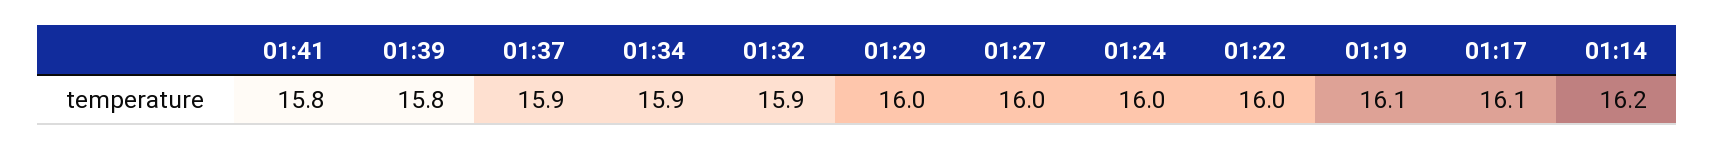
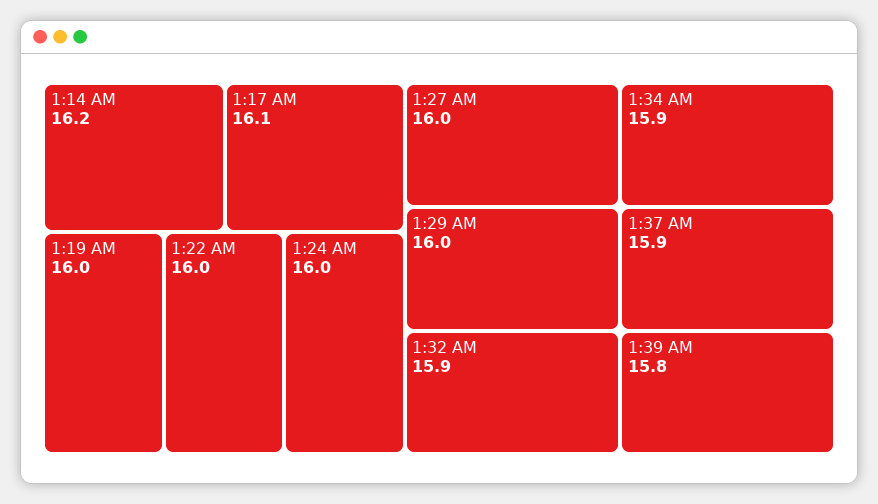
01:41: 15.8 -> none
01:19: 16.1 -> 16

